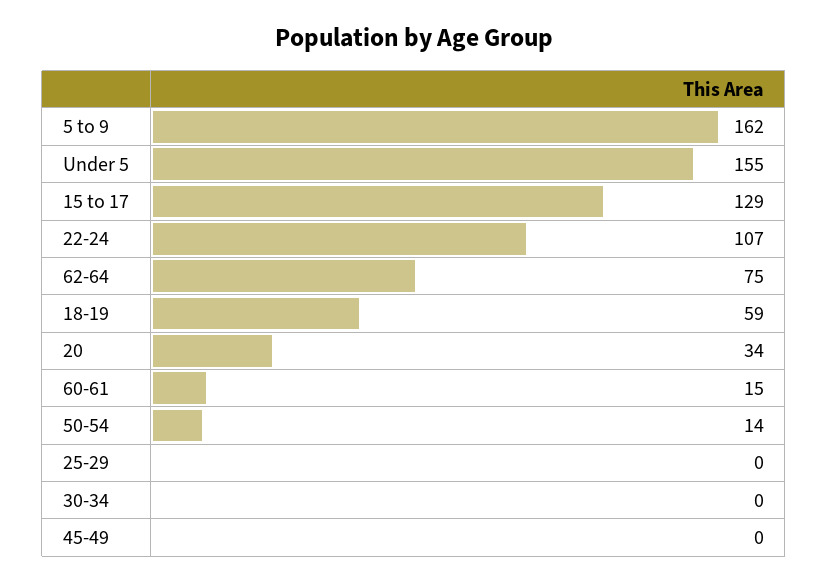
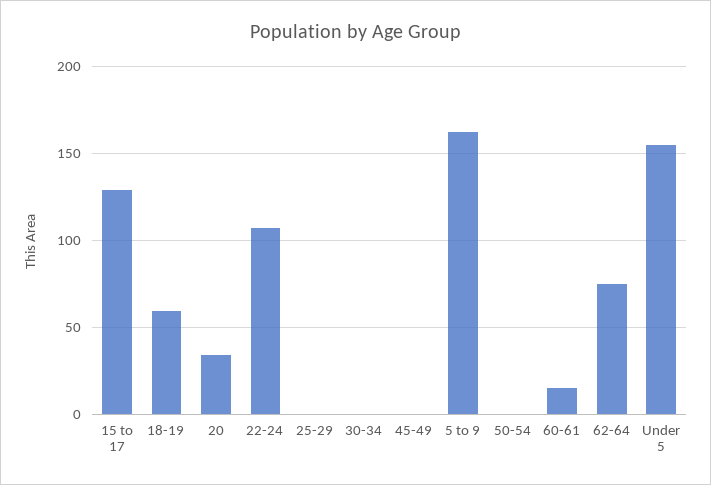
50-54: 14 -> 0

